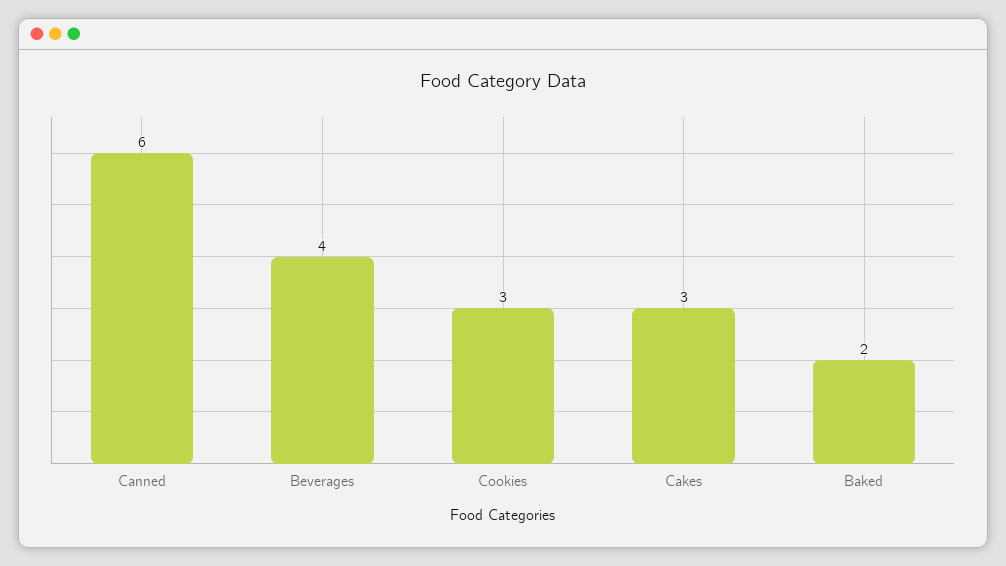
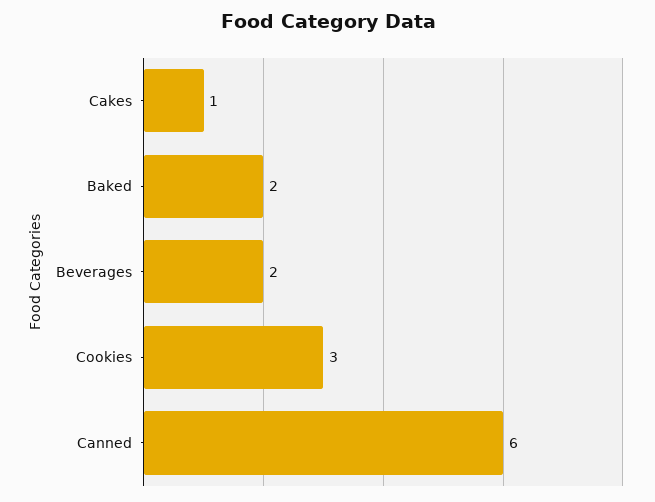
Beverages: 4 -> 2
Cakes: 3 -> 1

